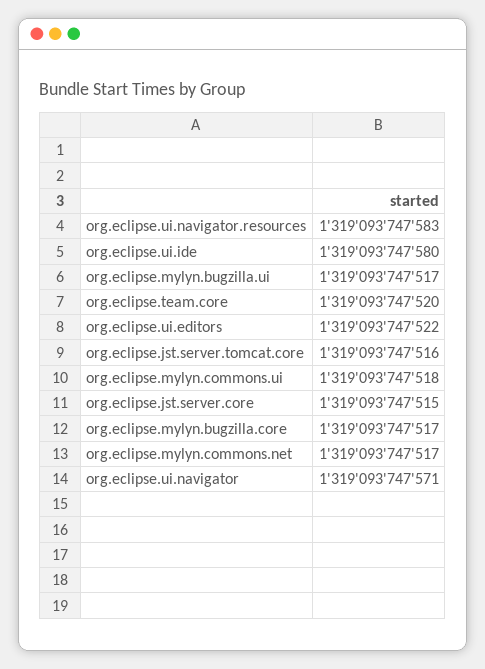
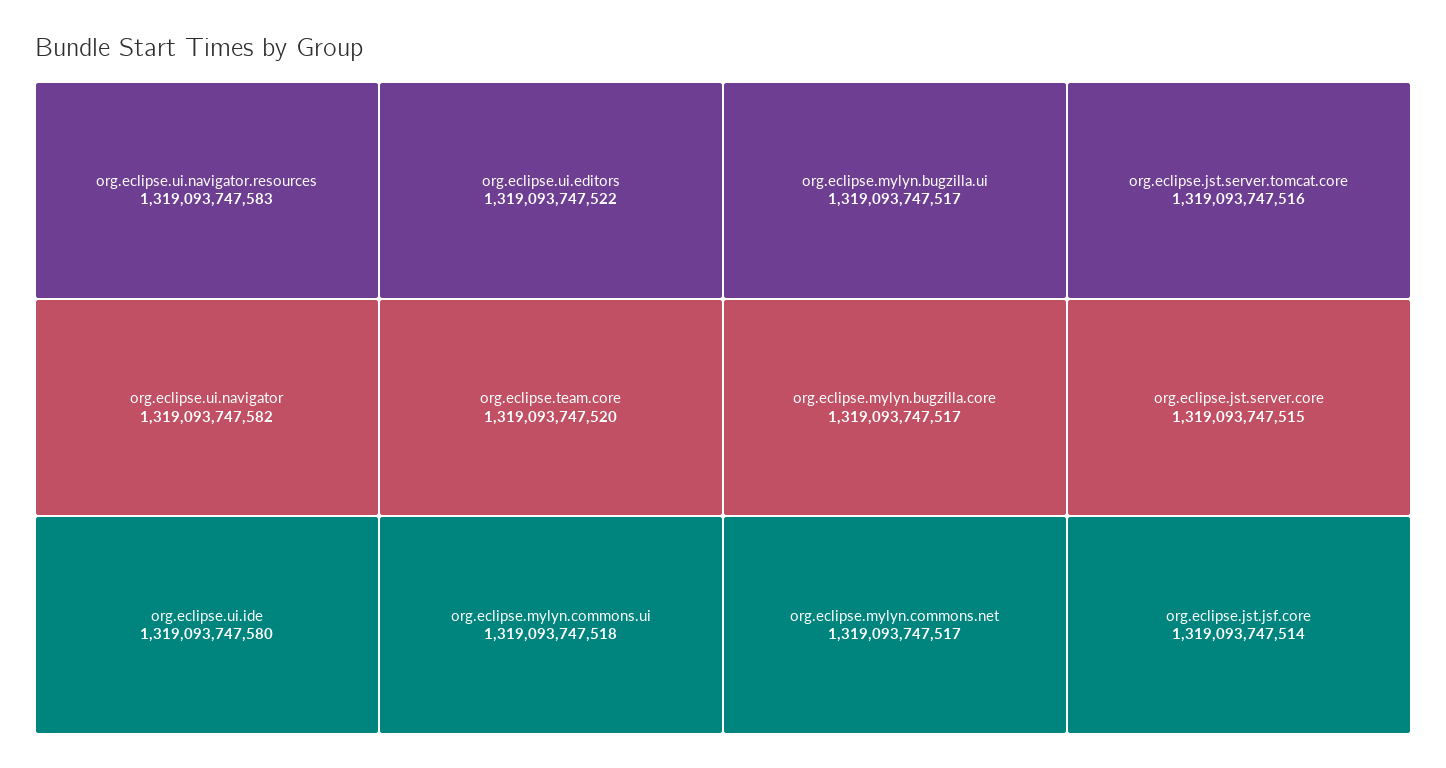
org.eclipse.ui.navigator: 1319093747571 -> 1319093747582
org.eclipse.jst.jsf.core: none -> 1319093747514

